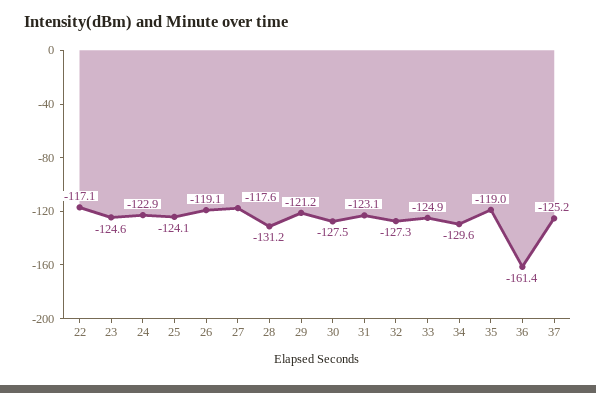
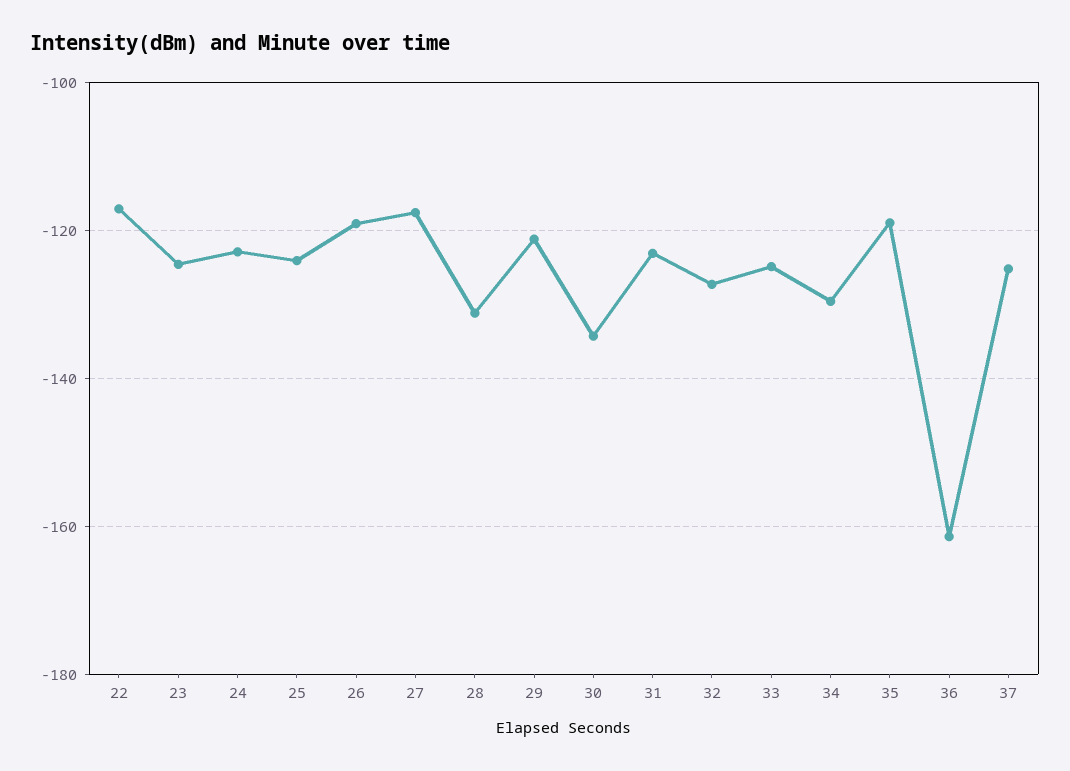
30: -127.5 -> -134

